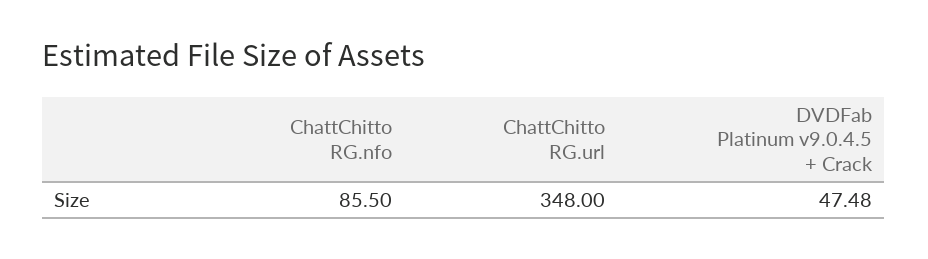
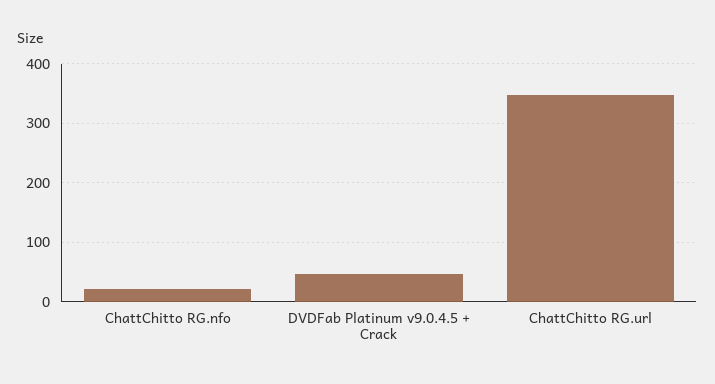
ChattChitto RG.nfo: 85.5 -> 20

